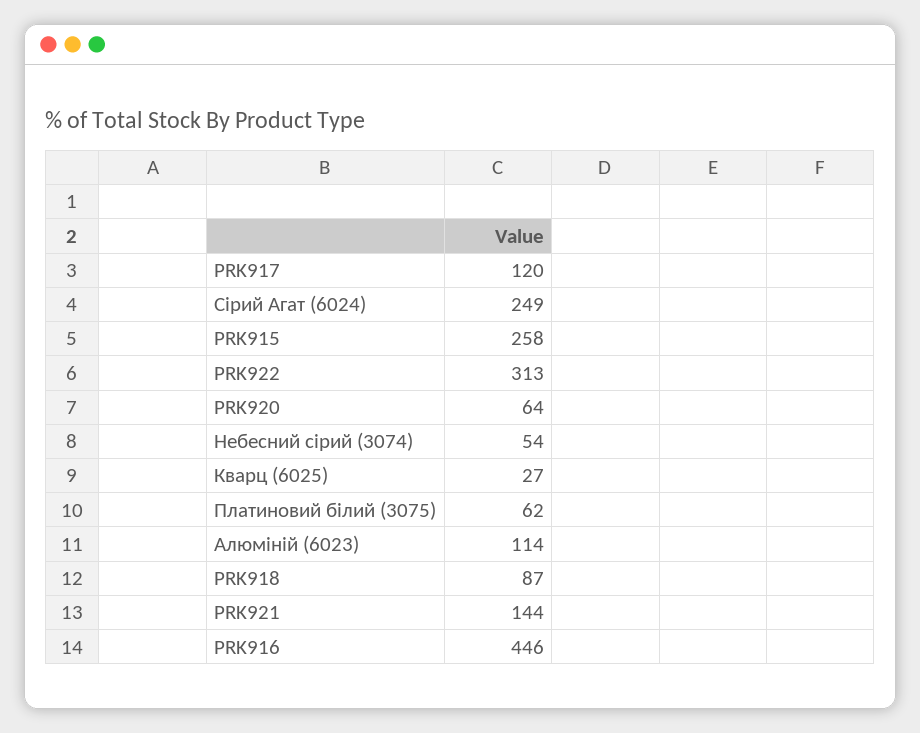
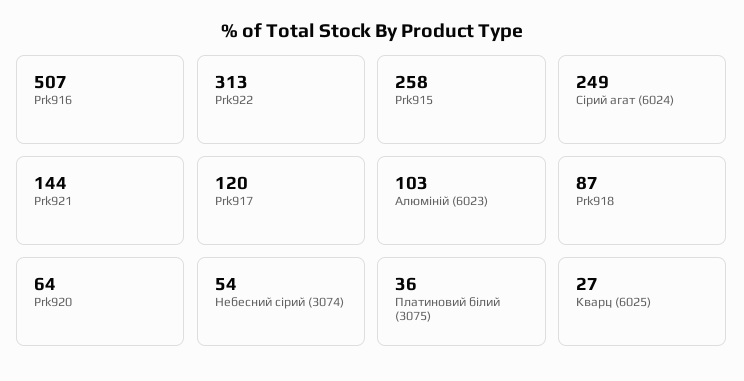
Платиновий білий (3075): 62 -> 36
Алюміній (6023): 114 -> 103
PRK916: 446 -> 507

